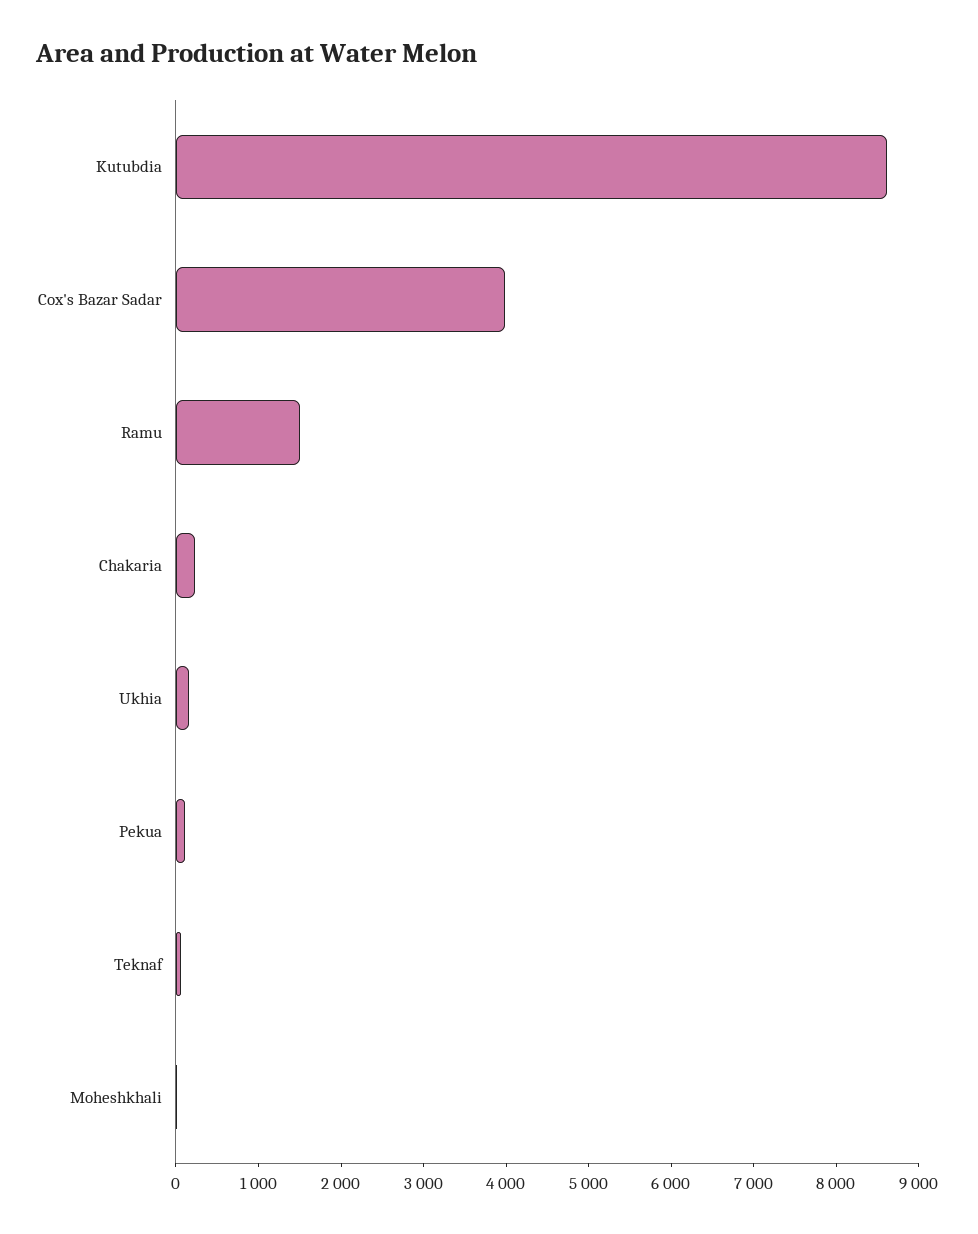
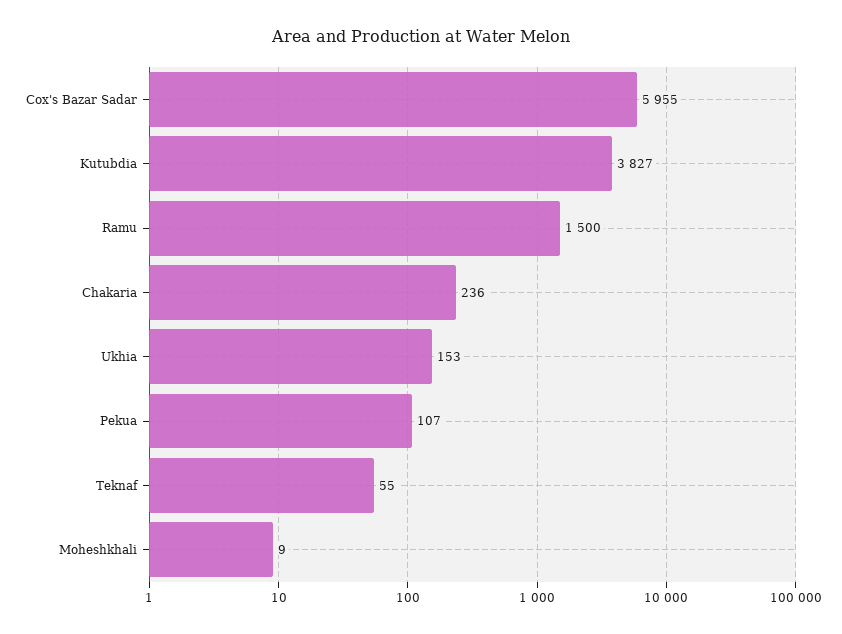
Kutubdia: 8600 -> 3827
Cox's Bazar Sadar: 4000 -> 5955

